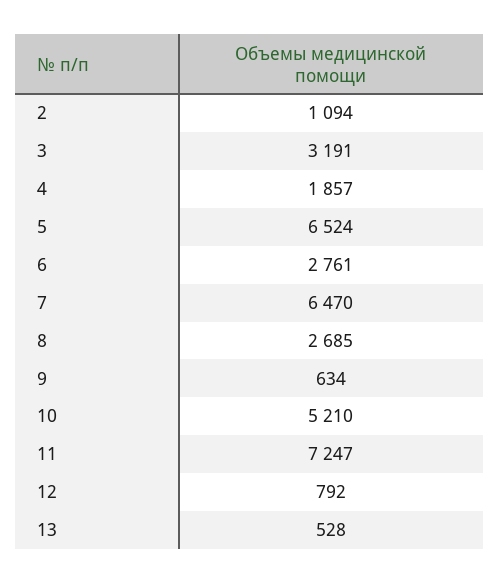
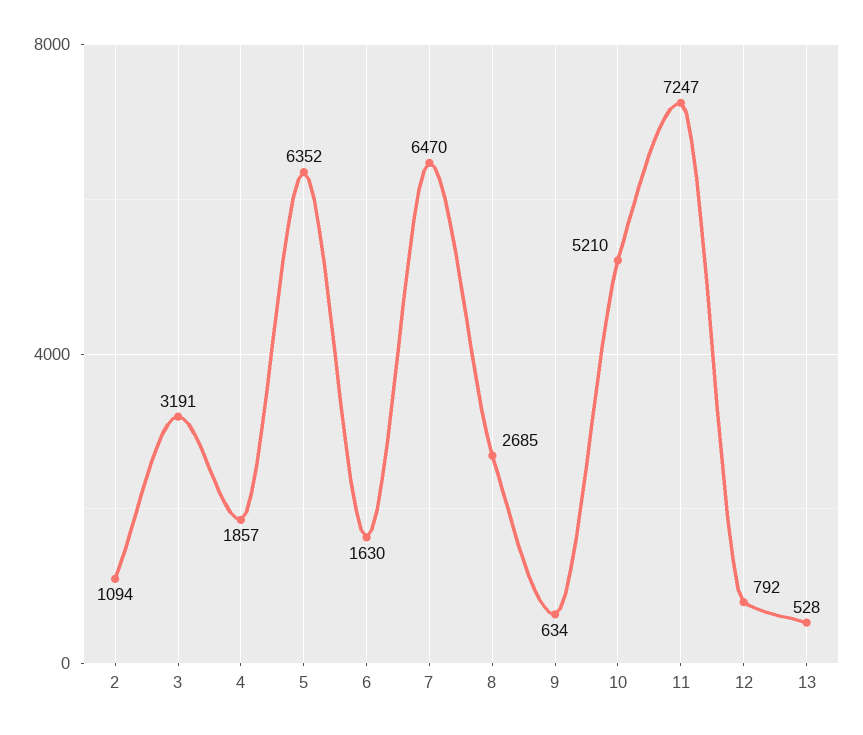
5: 6524 -> 6352
6: 2761 -> 1630

